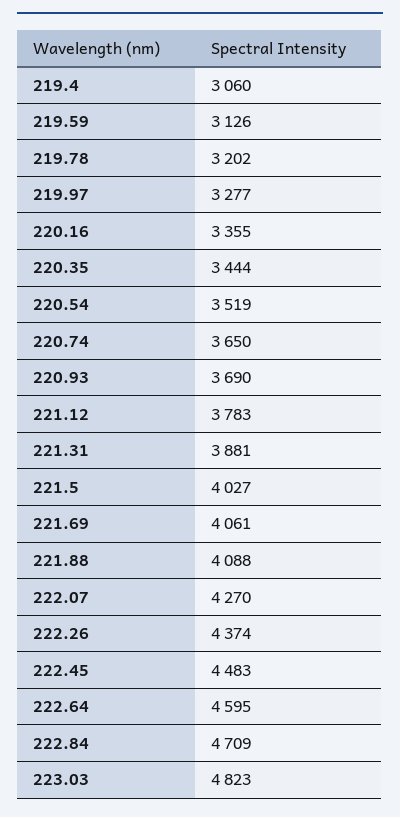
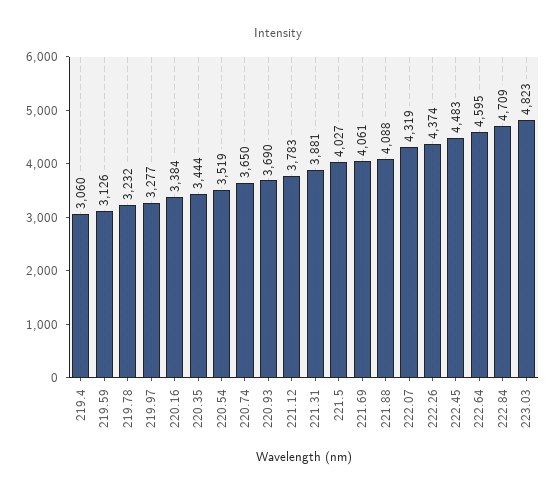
219.78: 3202 -> 3232
220.16: 3355 -> 3384
222.07: 4270 -> 4319

